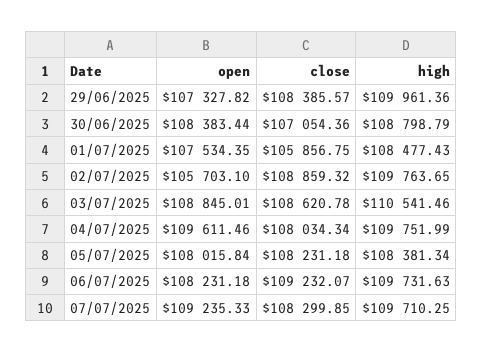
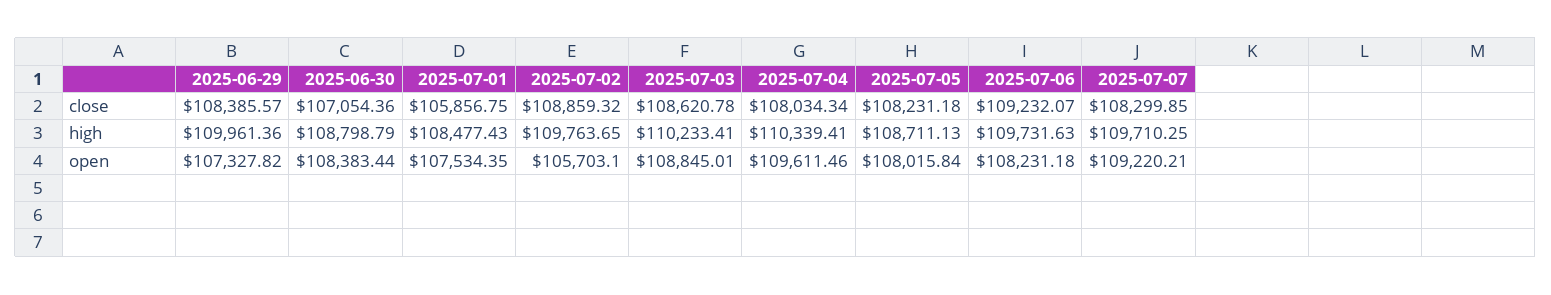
high, 03/07/2025: 110541.46 -> 110233.41
high, 04/07/2025: 109751.99 -> 110339.41
high, 05/07/2025: 108381.34 -> 108711.13
open, 07/07/2025: 109235.33 -> 109220.21

